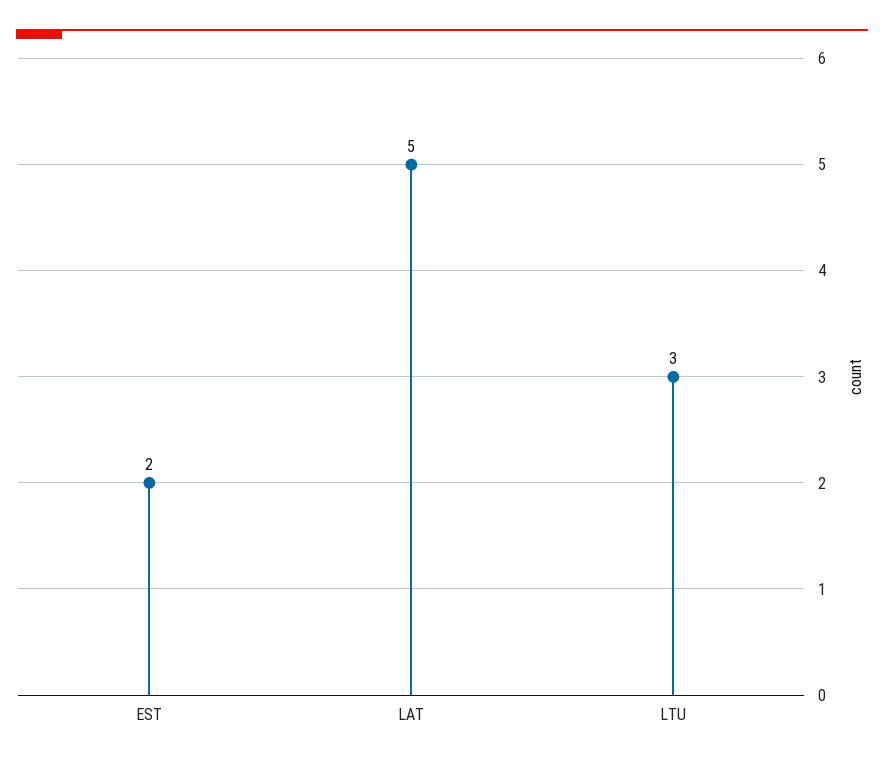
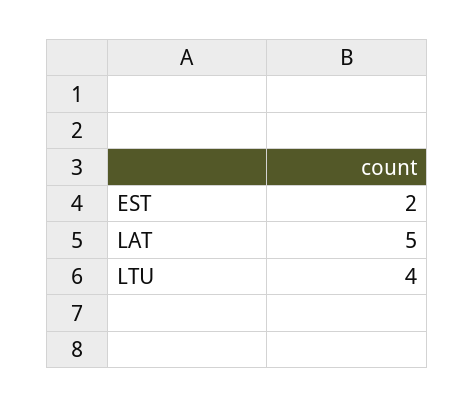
LTU: 3 -> 4

